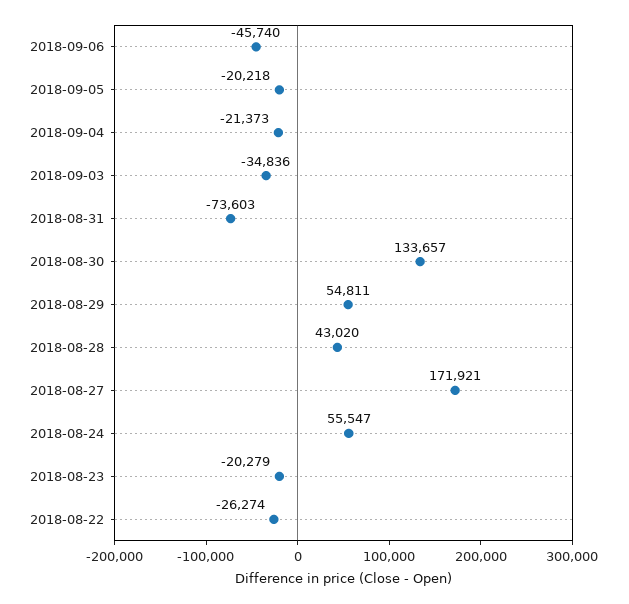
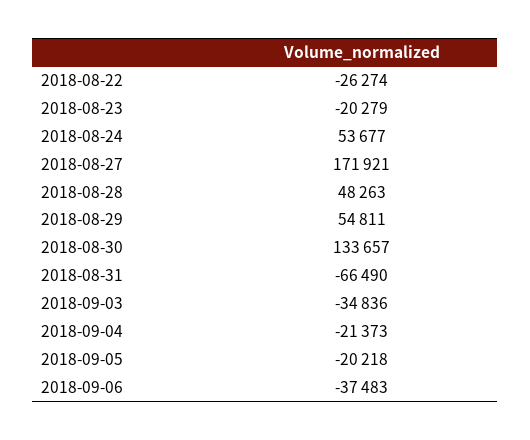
2018-09-06: -45740 -> -37483
2018-08-31: -73603 -> -66490
2018-08-28: 43020 -> 48263
2018-08-24: 55547 -> 53677

